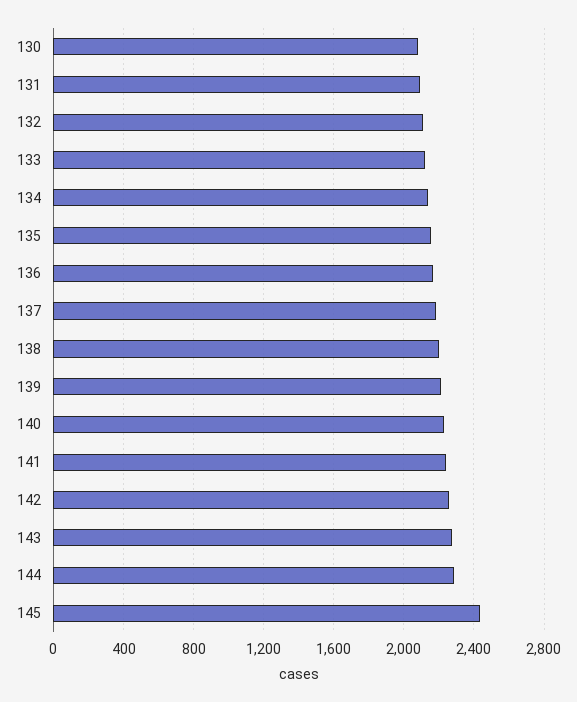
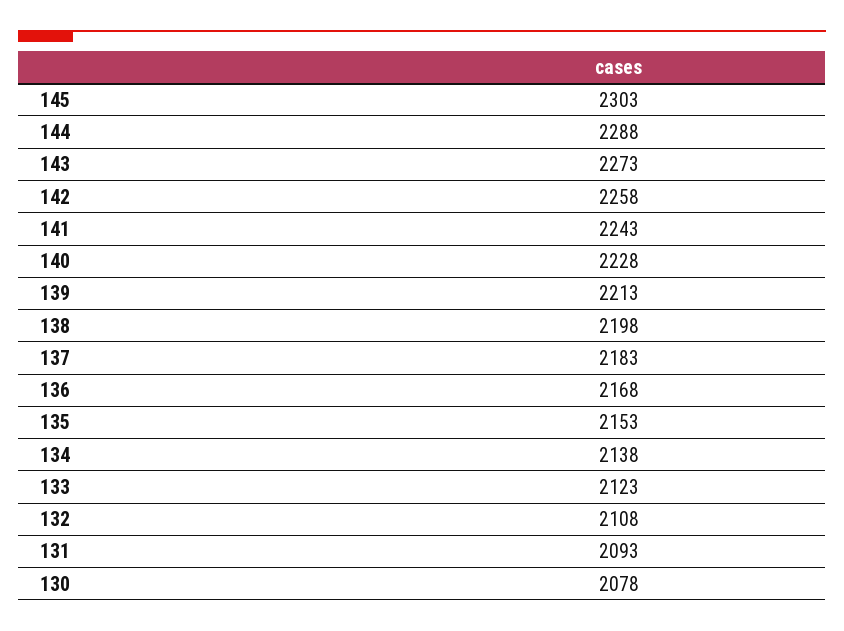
145: 2450 -> 2303

